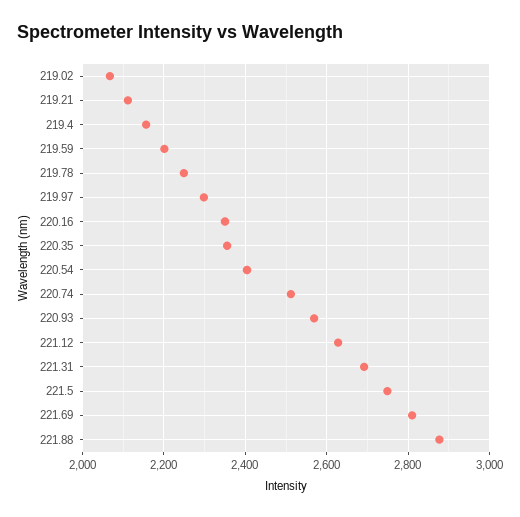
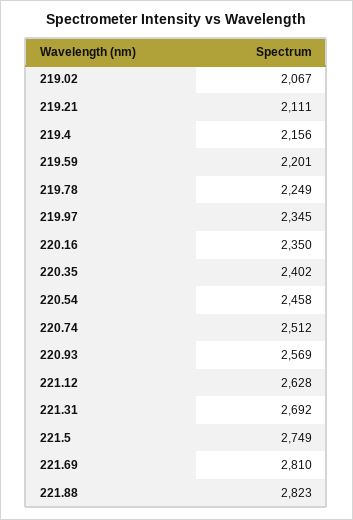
219.97: 2300 -> 2345
220.35: 2360 -> 2402
220.54: 2400 -> 2458
221.88: 2880 -> 2823

